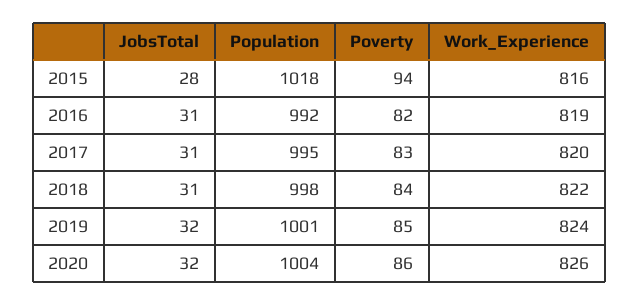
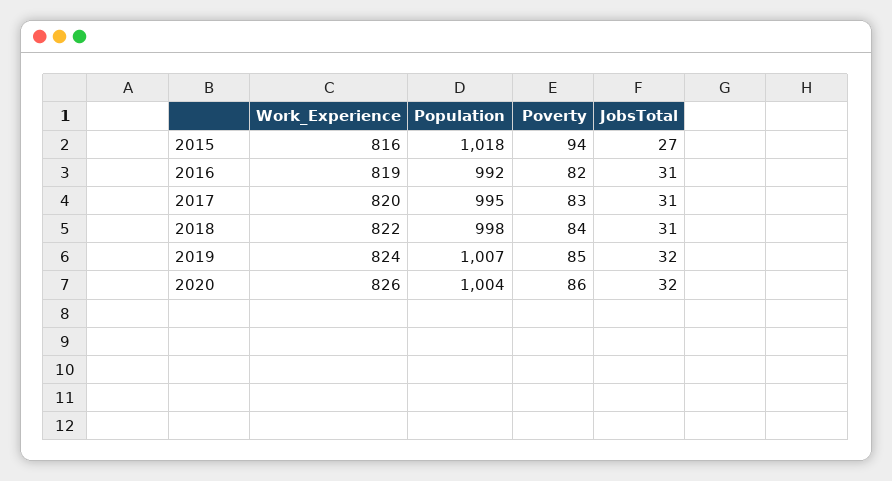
JobsTotal, 2015: 28 -> 27
Population, 2019: 1001 -> 1007

